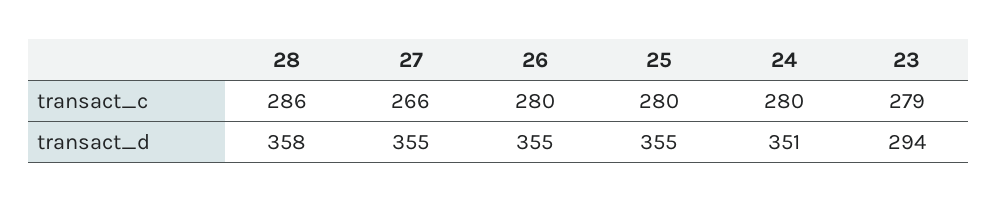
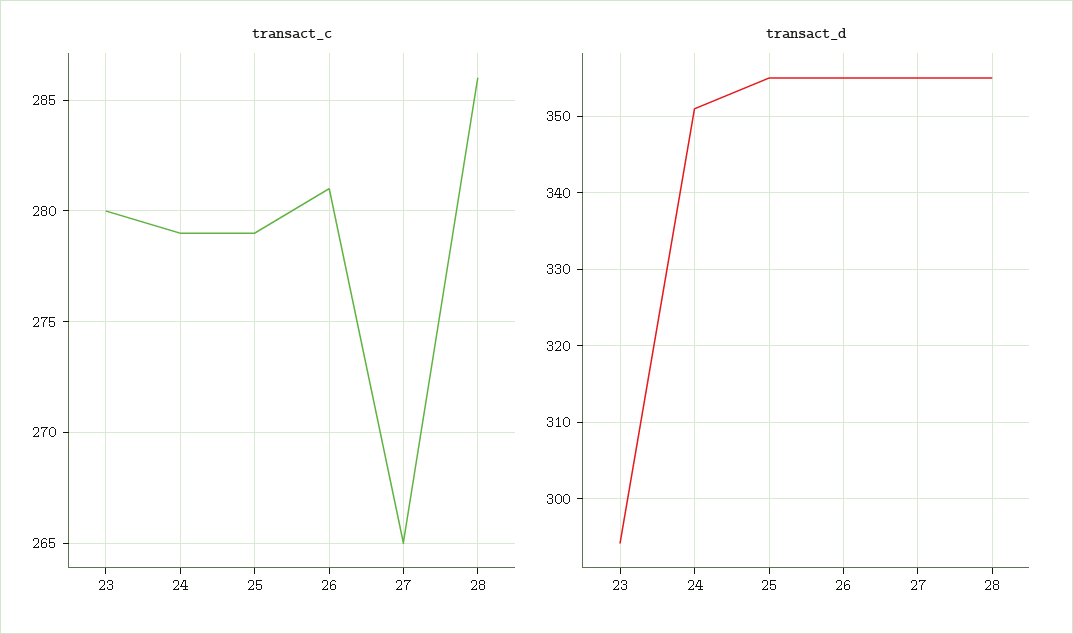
transact_c, 27: 266 -> 265
transact_c, 26: 280 -> 281
transact_c, 25: 280 -> 279
transact_c, 24: 280 -> 279
transact_c, 23: 279 -> 280
transact_d, 28: 358 -> 355

